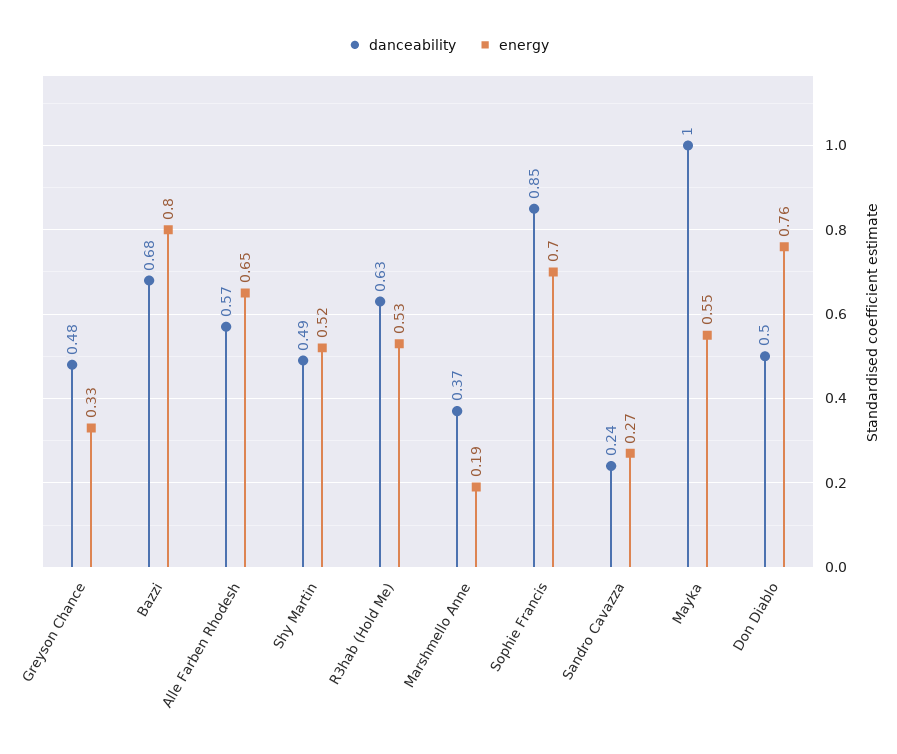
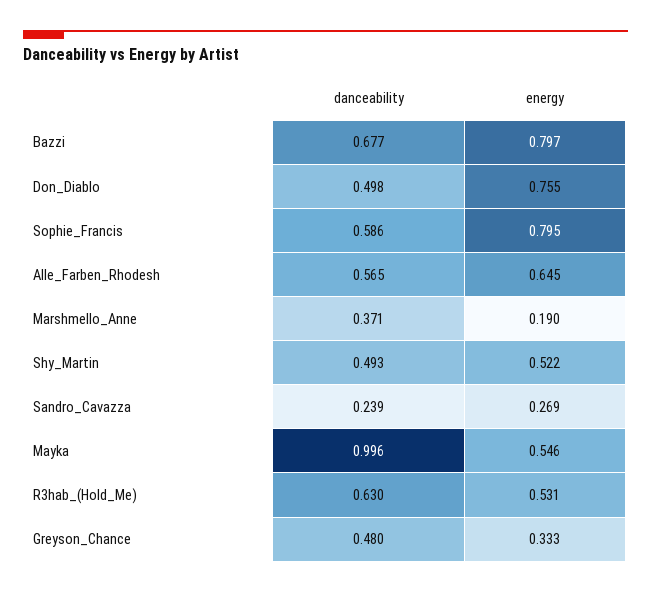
danceability, Sophie Francis: 0.85 -> 0.586
energy, Sophie Francis: 0.7 -> 0.795

